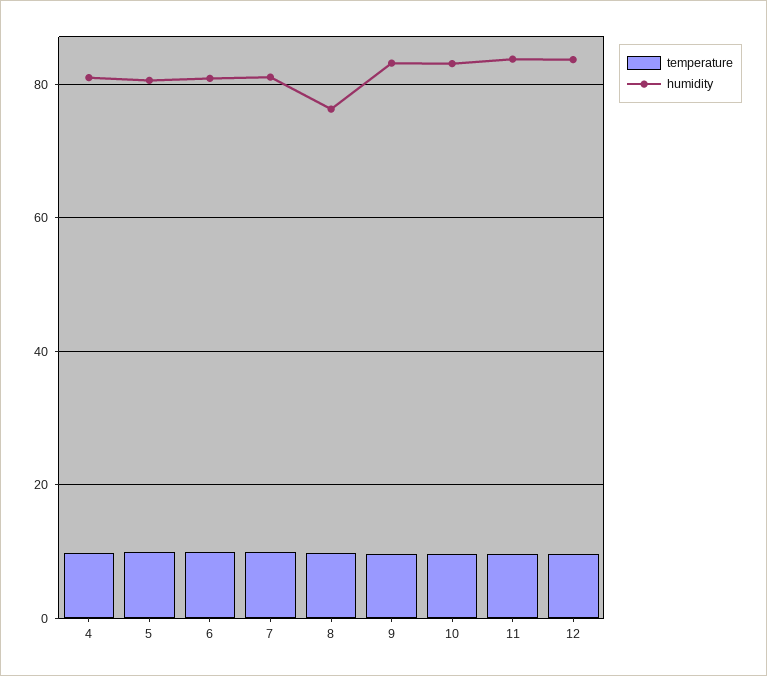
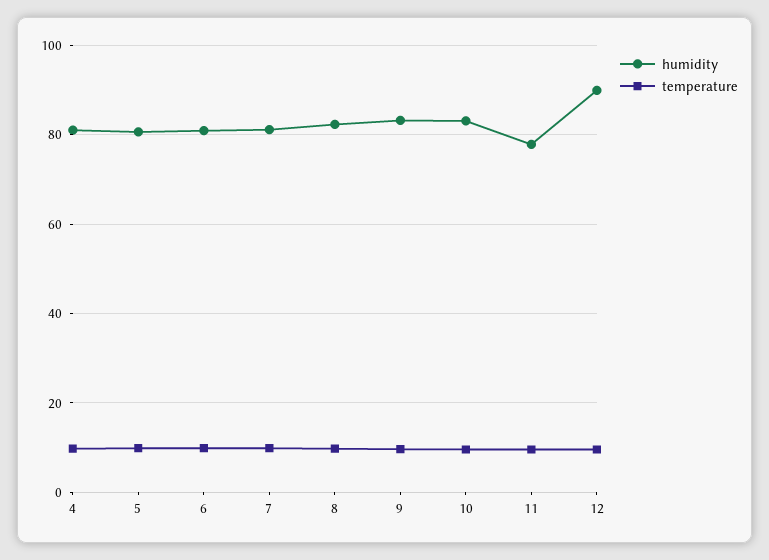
humidity, 8: 76 -> 82
humidity, 11: 84 -> 78
humidity, 12: 84 -> 90

